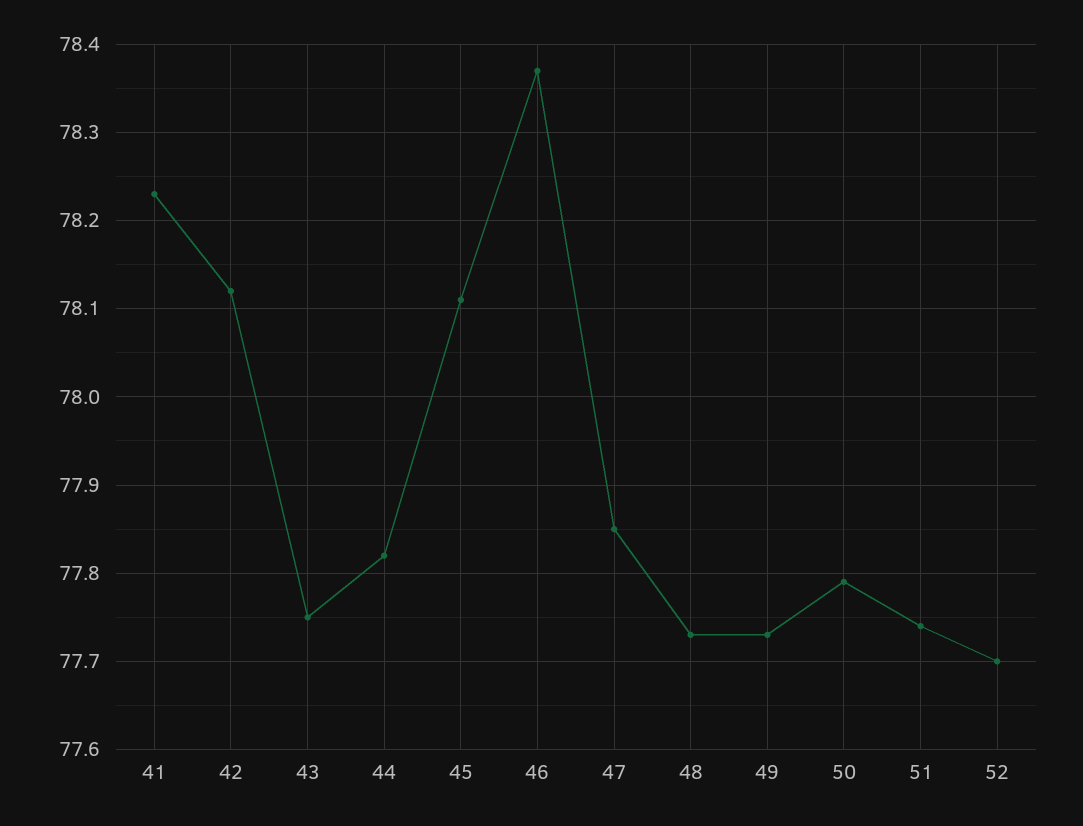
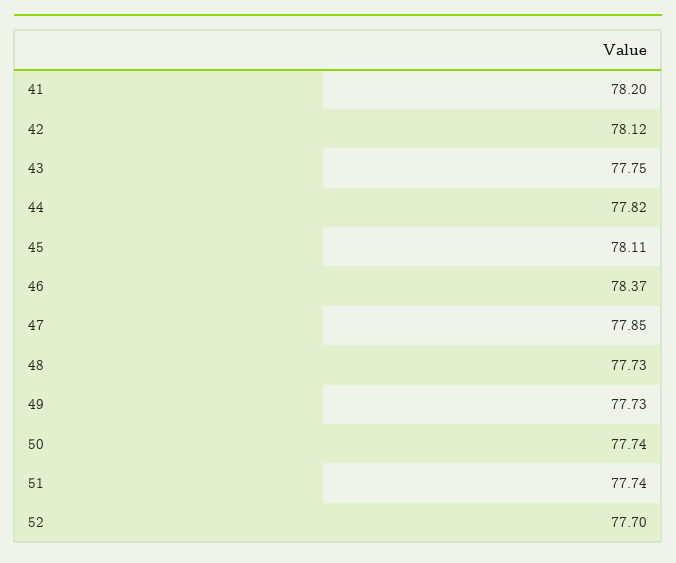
41: 78.23 -> 78.2
50: 77.79 -> 77.74

